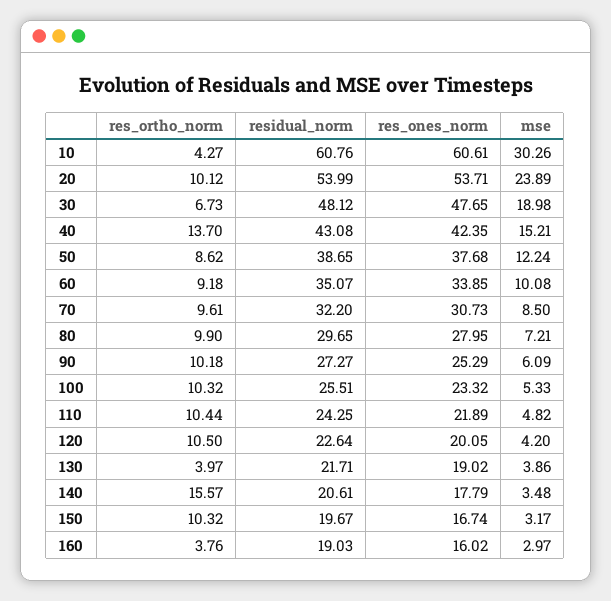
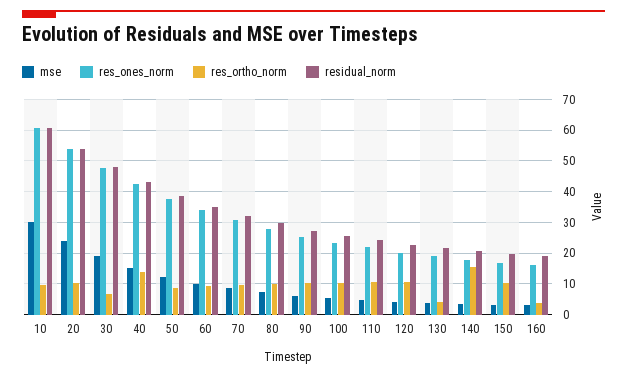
res_ortho_norm, 10: 4.27 -> 10

